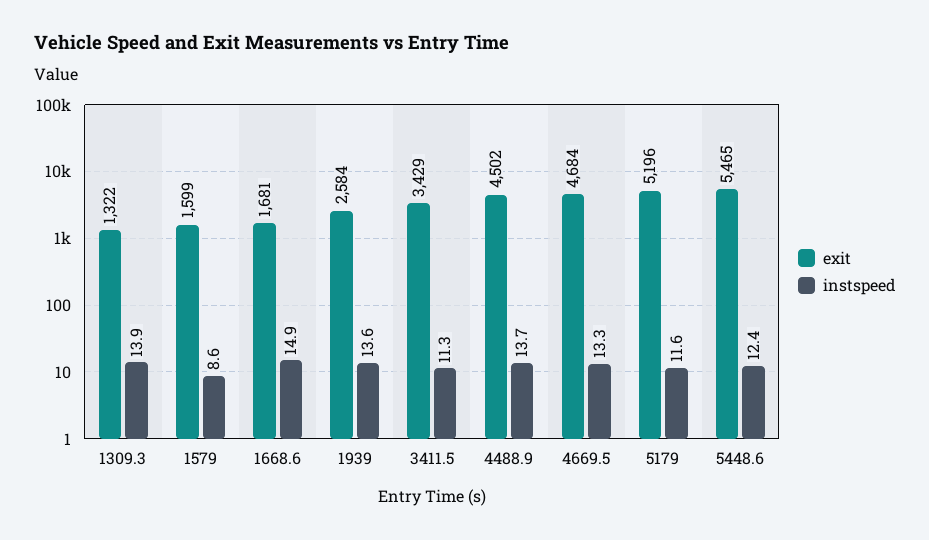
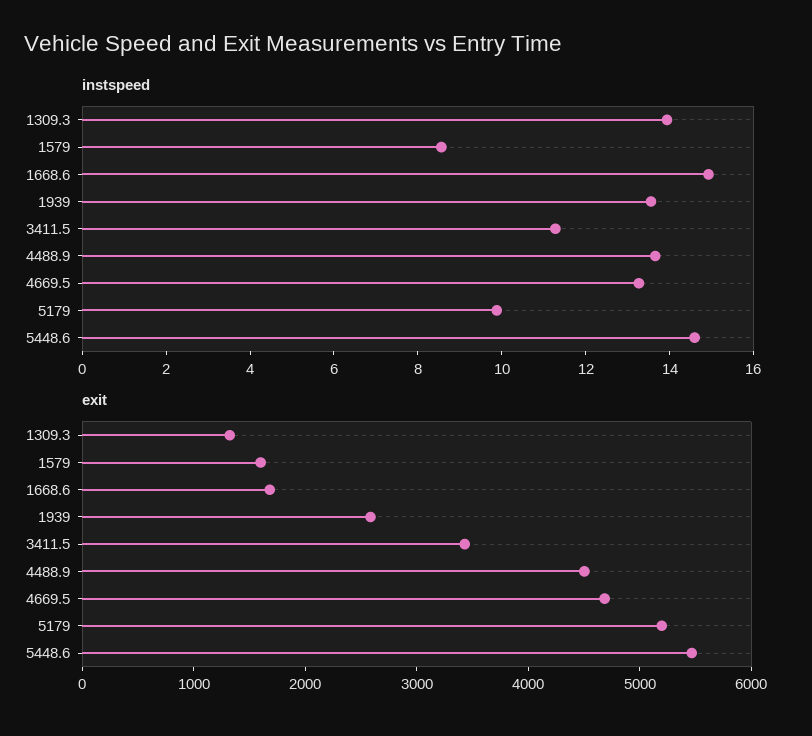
instspeed, 5179: 11.6 -> 10
instspeed, 5448.6: 12.4 -> 14.5

